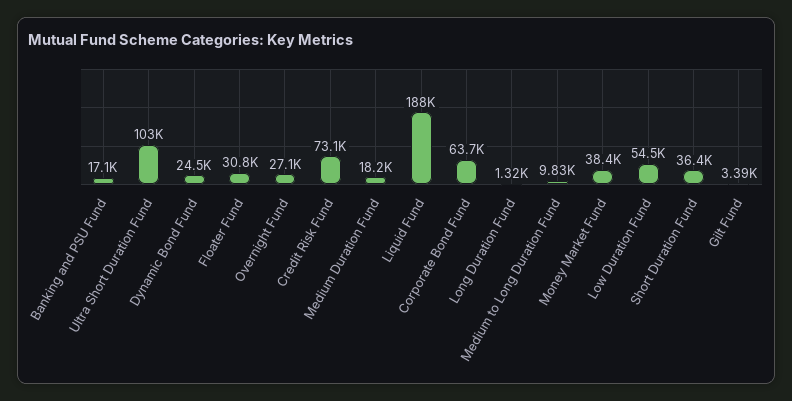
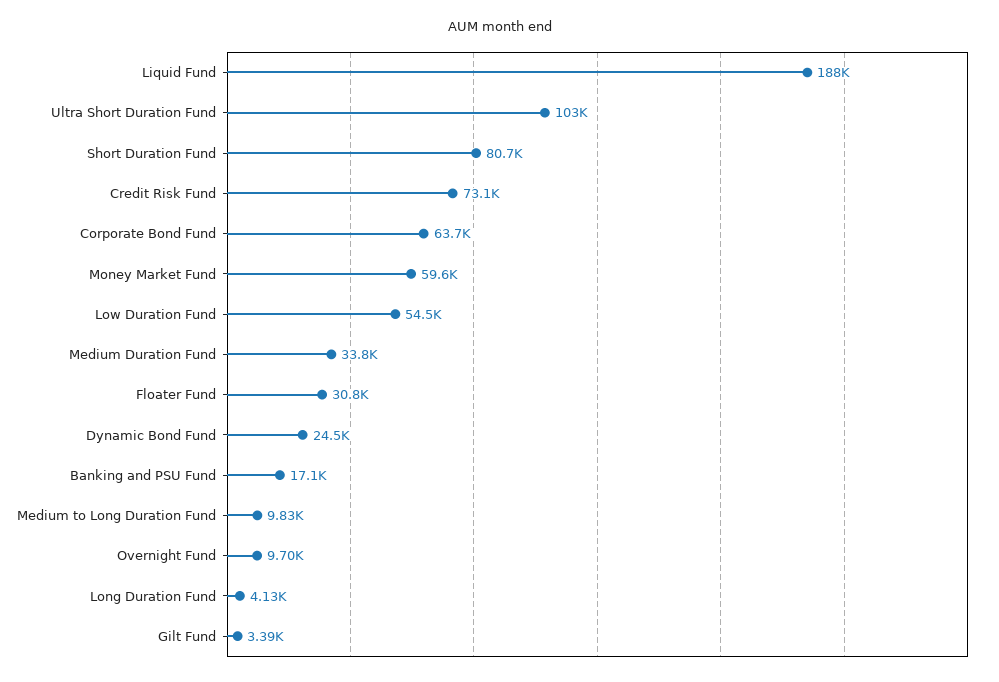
Overnight Fund: 27100 -> 9700
Medium Duration Fund: 18200 -> 33800
Long Duration Fund: 1320 -> 4130
Money Market Fund: 38400 -> 59600
Short Duration Fund: 36400 -> 80700

